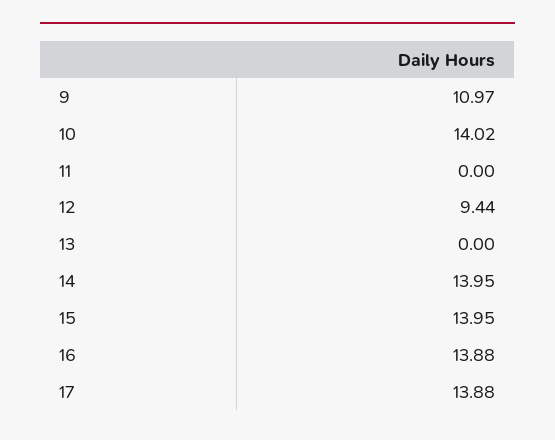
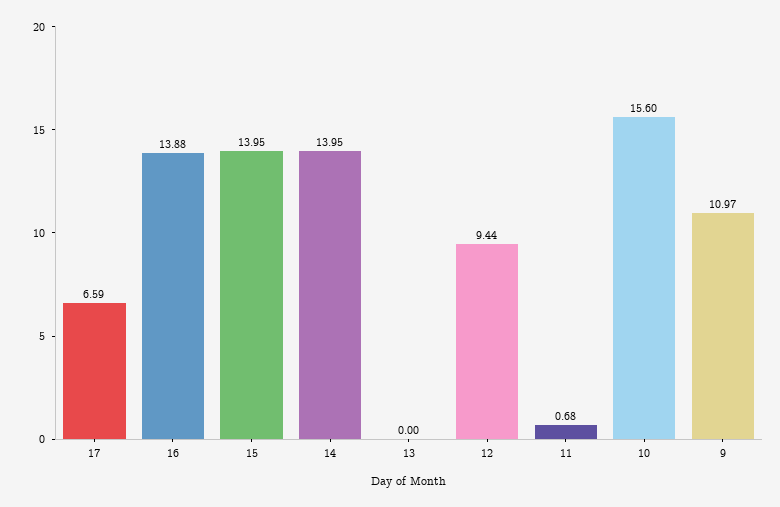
10: 14.02 -> 15.6
11: 0 -> 0.68
17: 13.88 -> 6.59

